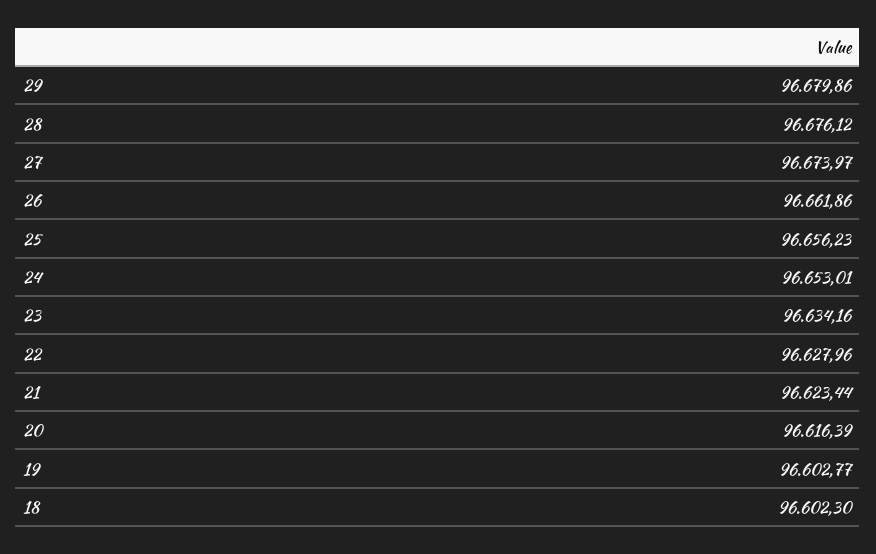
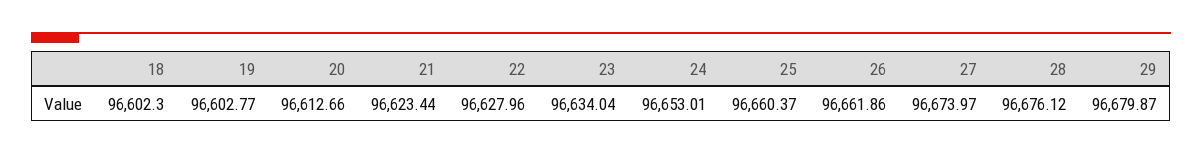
29: 96679.86 -> 96679.87
25: 96656.23 -> 96660.37
23: 96634.16 -> 96634.04
20: 96616.39 -> 96612.66

